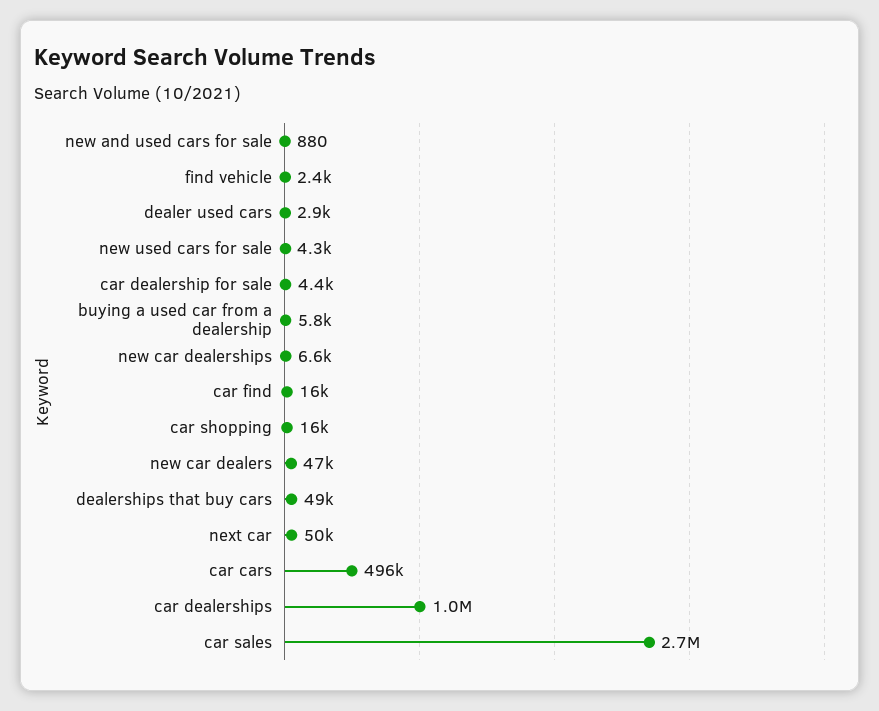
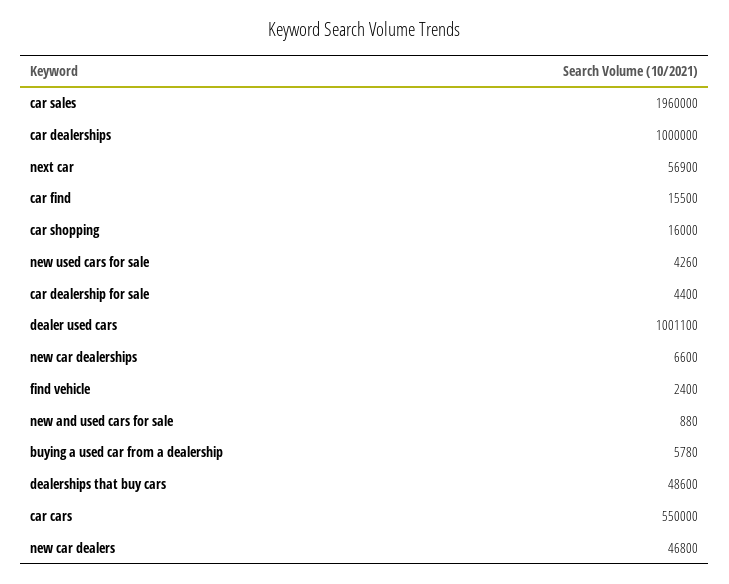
dealer used cars: 2900 -> 1001100
next car: 50000 -> 56900
car cars: 496000 -> 550000
car sales: 2700000 -> 1960000

